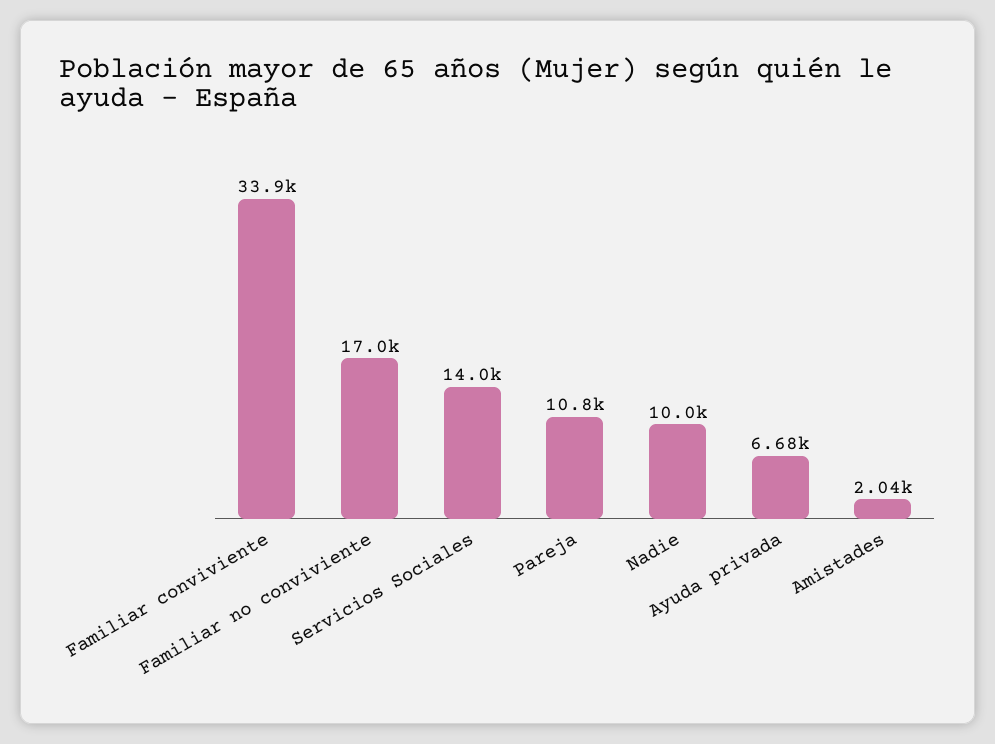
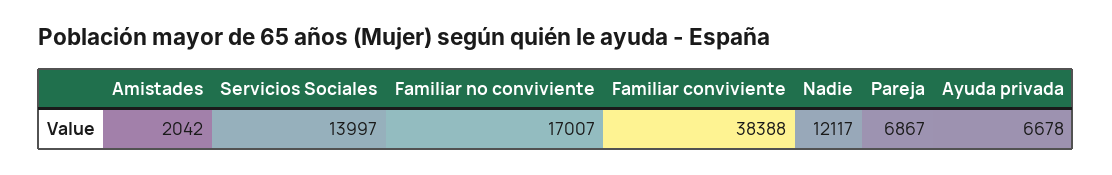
Familiar conviviente: 33900 -> 38388
Pareja: 10800 -> 6867
Nadie: 10000 -> 12117

